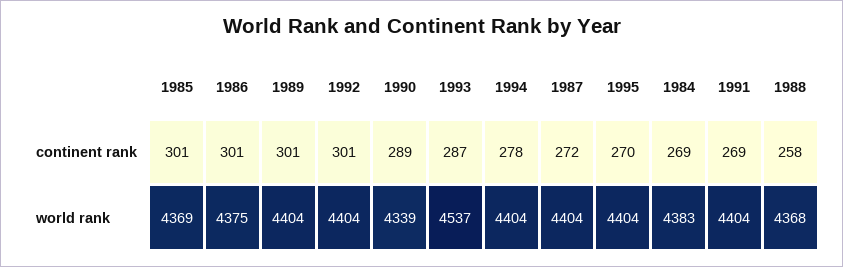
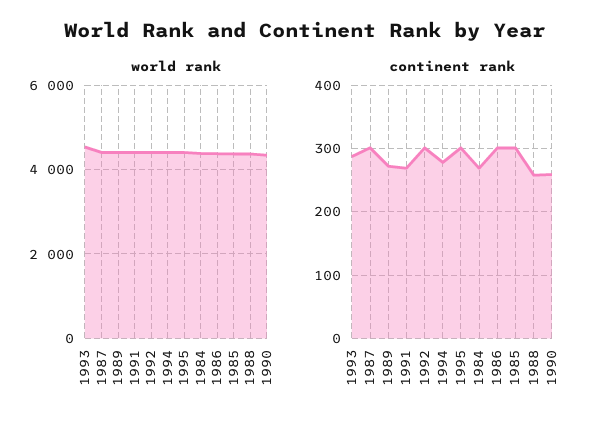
continent rank, 1989: 301 -> 270
continent rank, 1990: 289 -> 260
continent rank, 1987: 272 -> 300
continent rank, 1995: 270 -> 300

